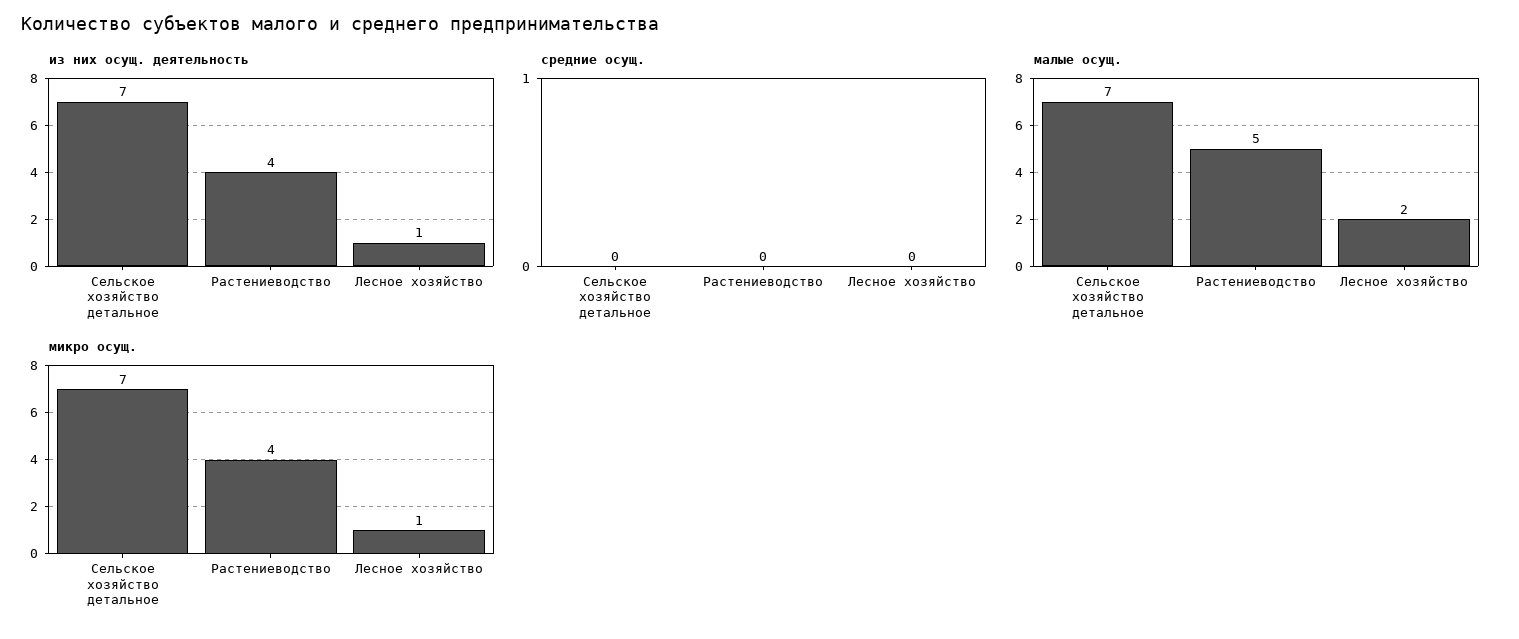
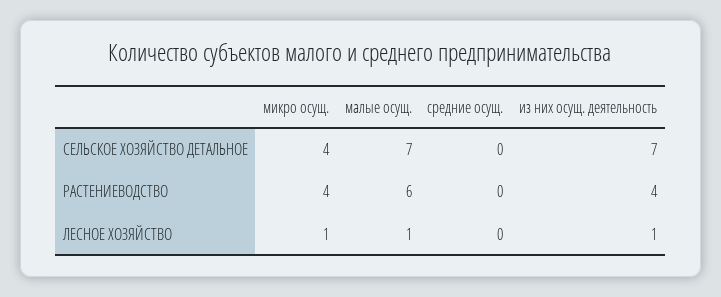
малые осущ., Растениеводство: 5 -> 6
малые осущ., Лесное хозяйство: 2 -> 1
микро осущ., Сельское хозяйство детальное: 7 -> 4

